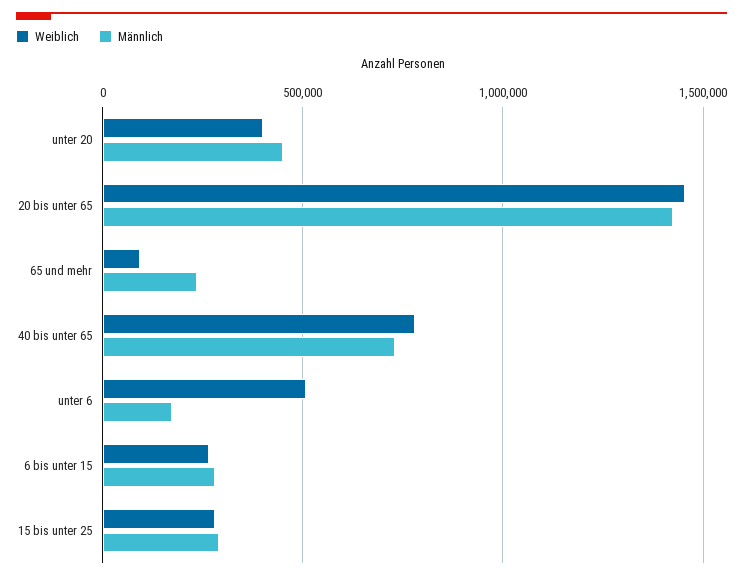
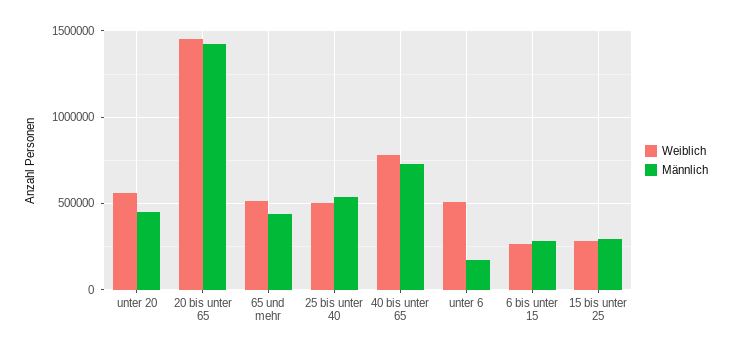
Weiblich, unter 20: 400000 -> 550000
Weiblich, 65 und mehr: 100000 -> 500000
Männlich, 65 und mehr: 250000 -> 450000
Weiblich, 25 bis unter 40: none -> 500000
Männlich, 25 bis unter 40: none -> 550000

